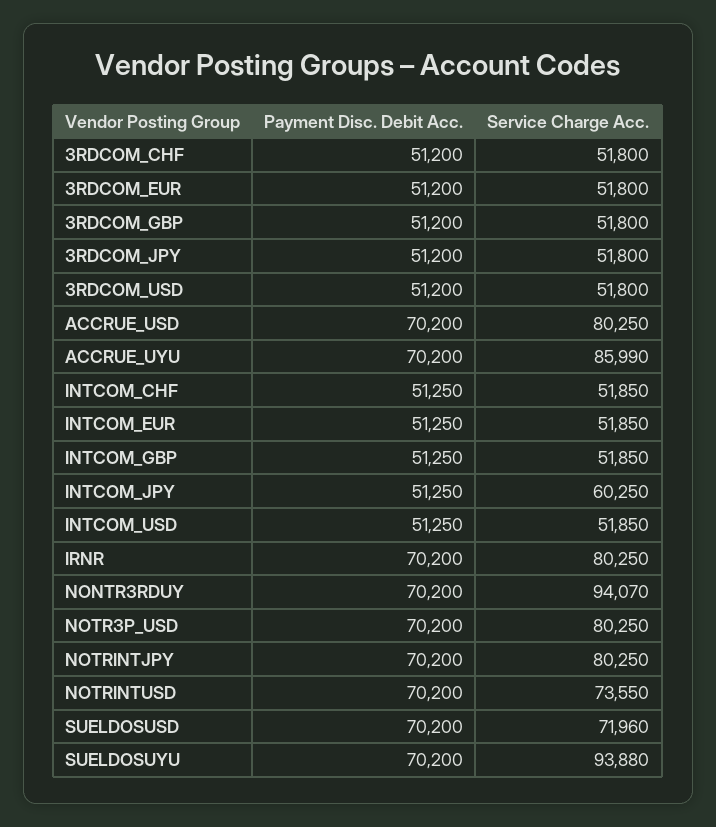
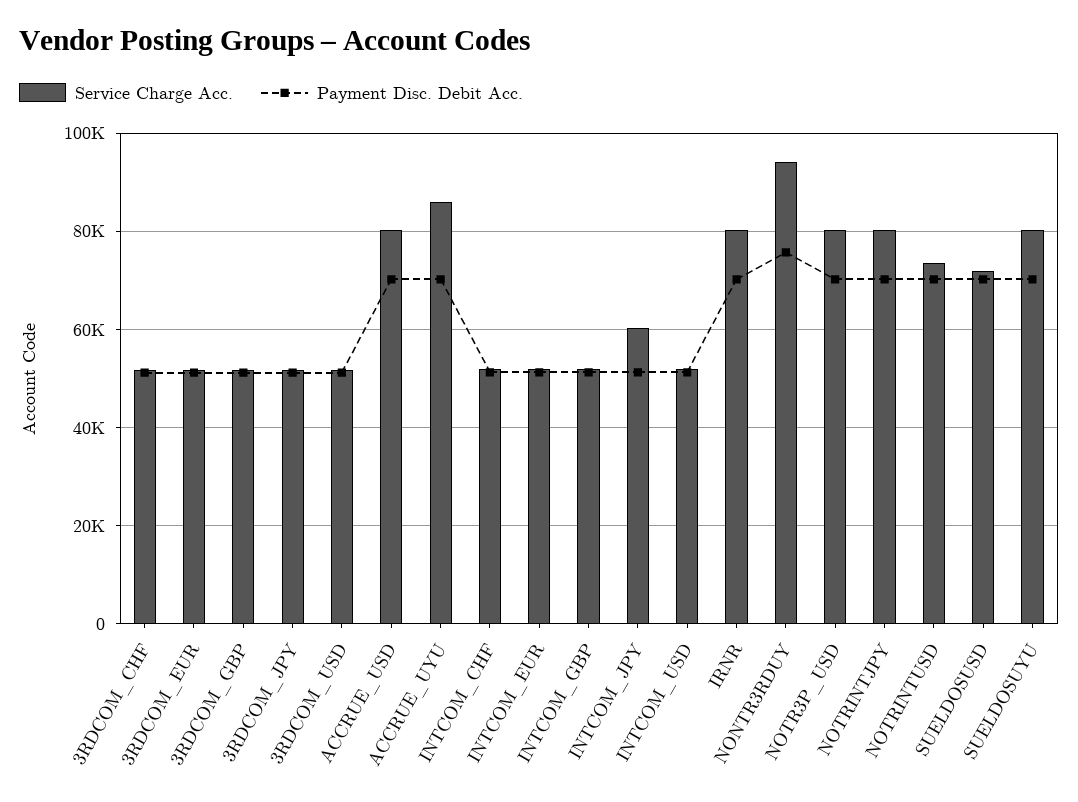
Payment Disc. Debit Acc., NONTR3RDUY: 70200 -> 76000
Service Charge Acc., SUELDOSUYU: 93880 -> 80000

